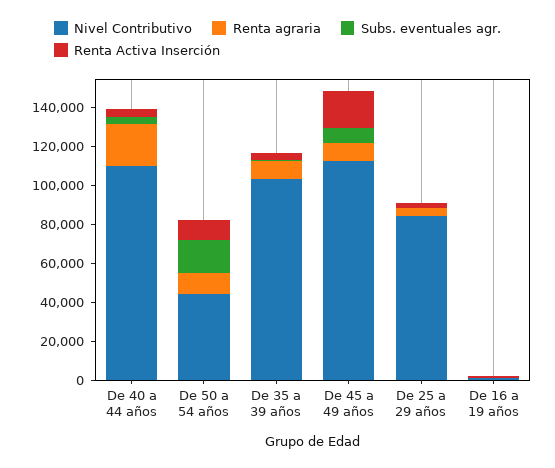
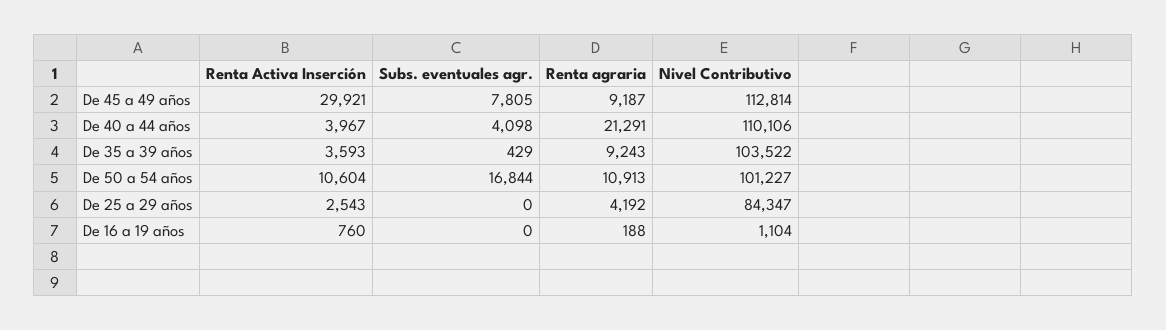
Nivel Contributivo, De 50 a 54 años: 45000 -> 101227
Renta Activa Inserción, De 45 a 49 años: 20000 -> 29921

